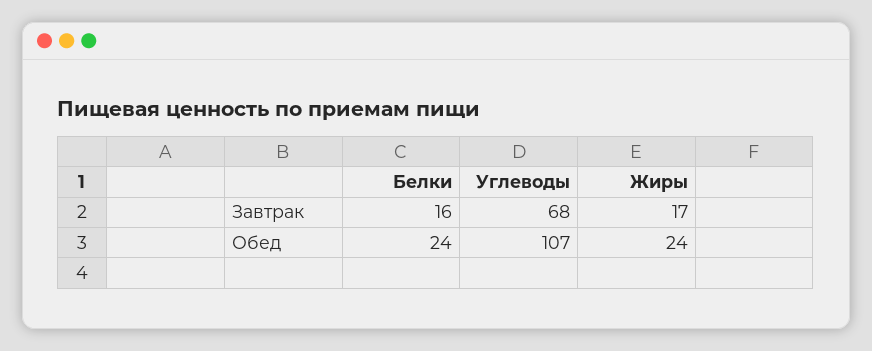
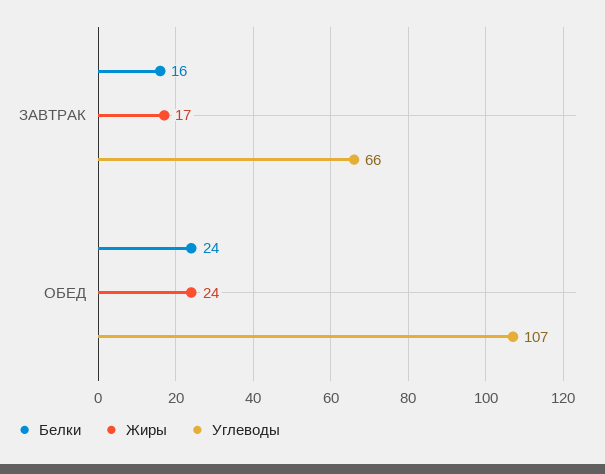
Углеводы, Завтрак: 68 -> 66

